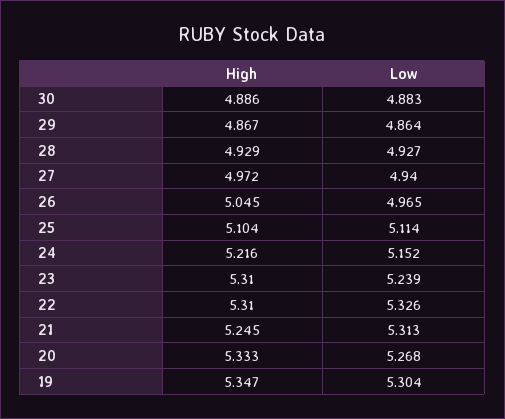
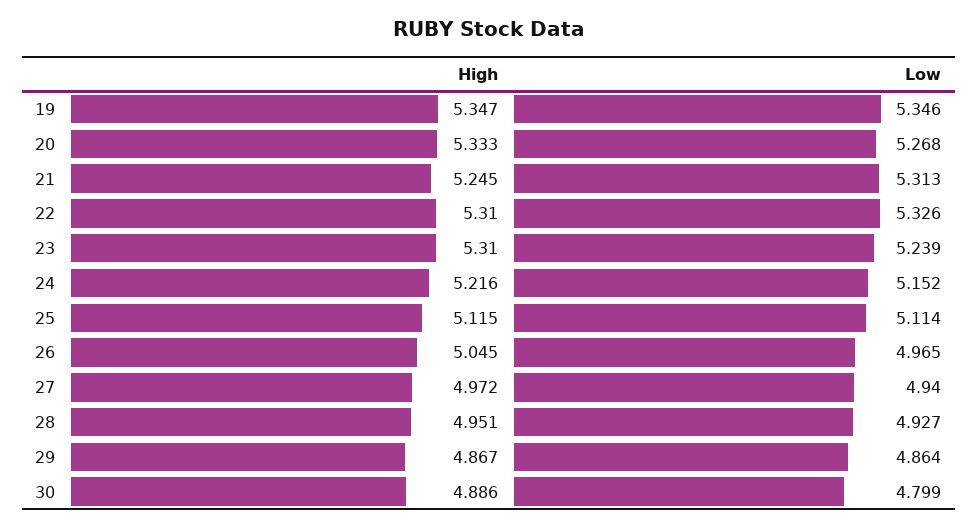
Low, 30: 4.883 -> 4.799
High, 28: 4.929 -> 4.951
High, 25: 5.104 -> 5.115
Low, 19: 5.304 -> 5.346

